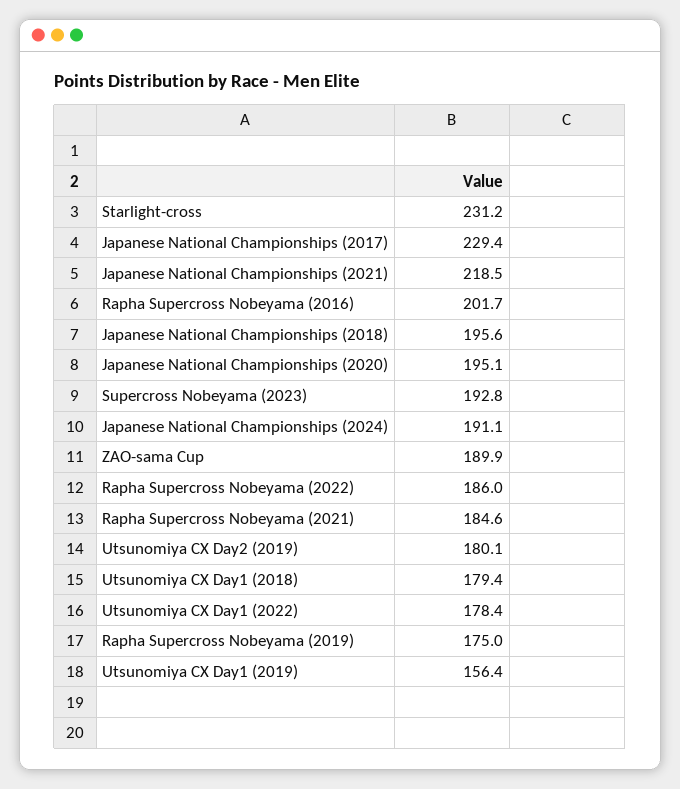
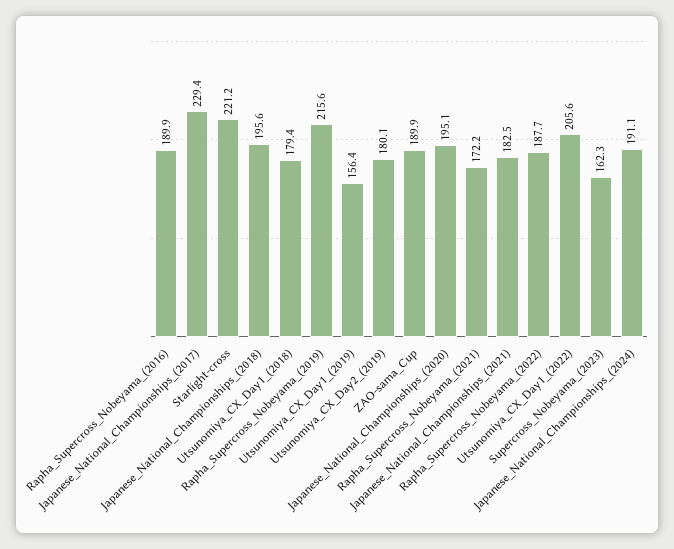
Starlight-cross: 231.2 -> 221.2
Japanese National Championships (2021): 218.5 -> 182.5
Rapha Supercross Nobeyama (2016): 201.7 -> 189.9
Supercross Nobeyama (2023): 192.8 -> 162.3
Rapha Supercross Nobeyama (2022): 186 -> 187.7
Rapha Supercross Nobeyama (2021): 184.6 -> 172.2
Utsunomiya CX Day1 (2022): 178.4 -> 205.6
Rapha Supercross Nobeyama (2019): 175 -> 215.6

